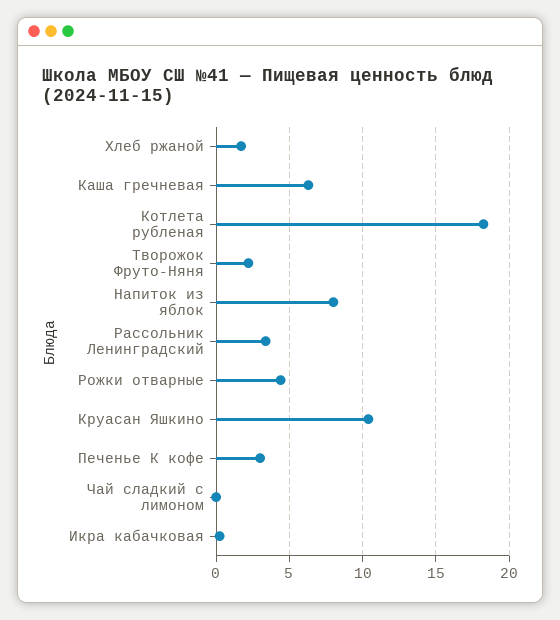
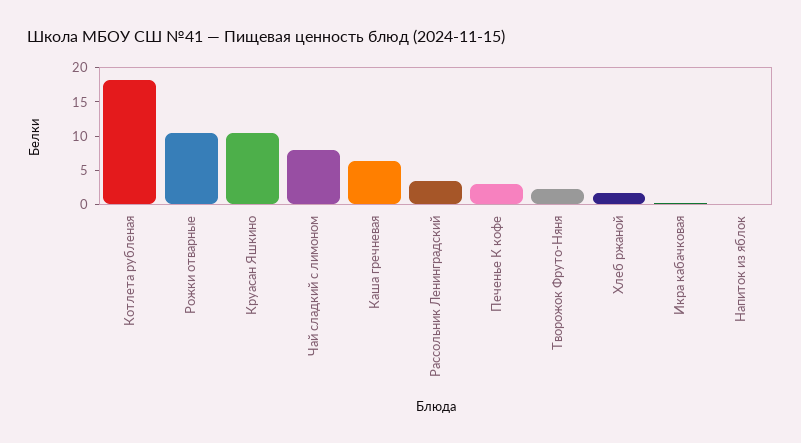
Напиток из яблок: 8 -> 0
Рожки отварные: 4.5 -> 10
Чай сладкий с лимоном: 0 -> 7.5

